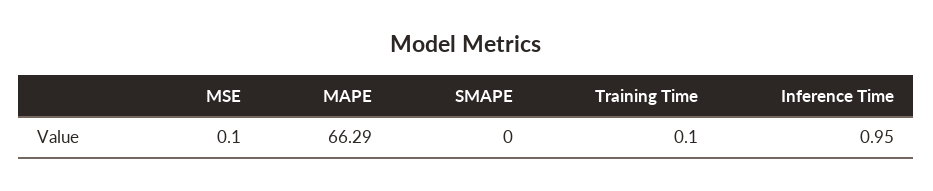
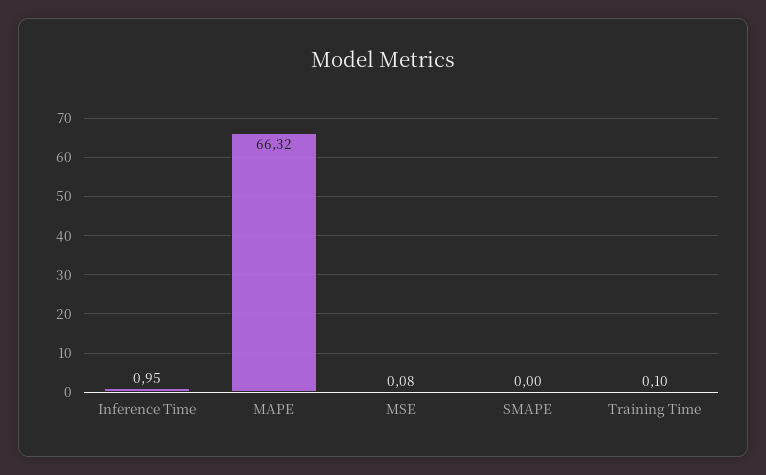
MSE: 0.1 -> 0.08
MAPE: 66.29 -> 66.32

